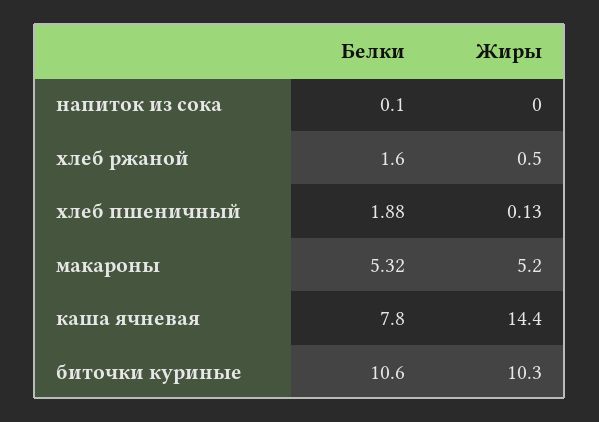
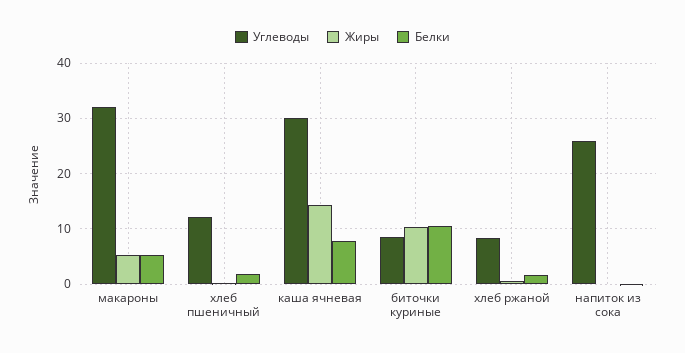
Углеводы, макароны: none -> 32
Углеводы, хлеб пшеничный: none -> 12
Углеводы, каша ячневая: none -> 30
Углеводы, биточки куриные: none -> 8
Углеводы, хлеб ржаной: none -> 8
Углеводы, напиток из сока: none -> 26

